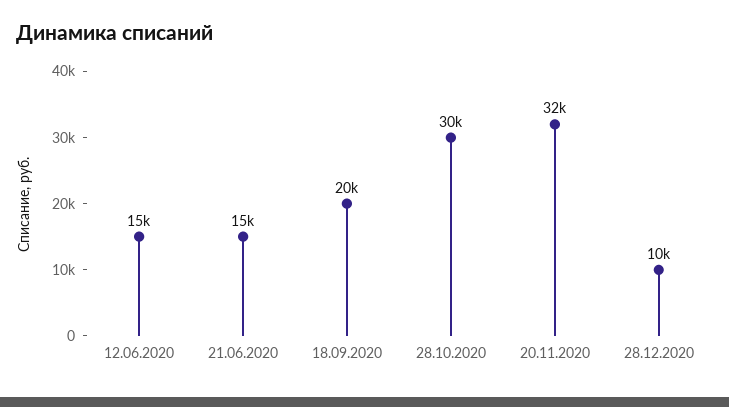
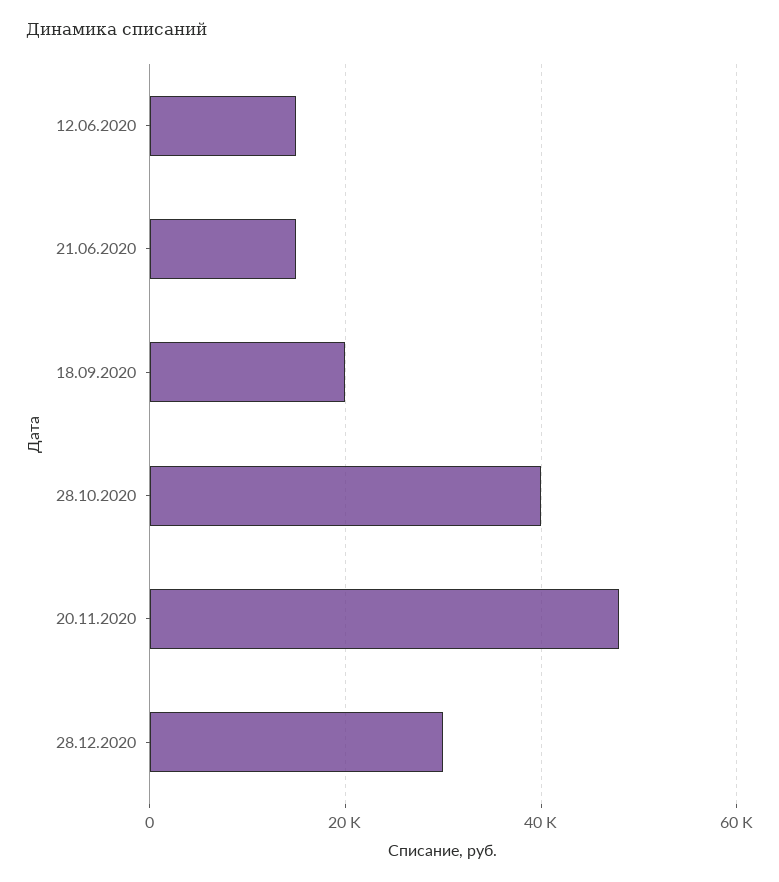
28.10.2020: 30000 -> 40000
20.11.2020: 32000 -> 48000
28.12.2020: 10000 -> 30000

